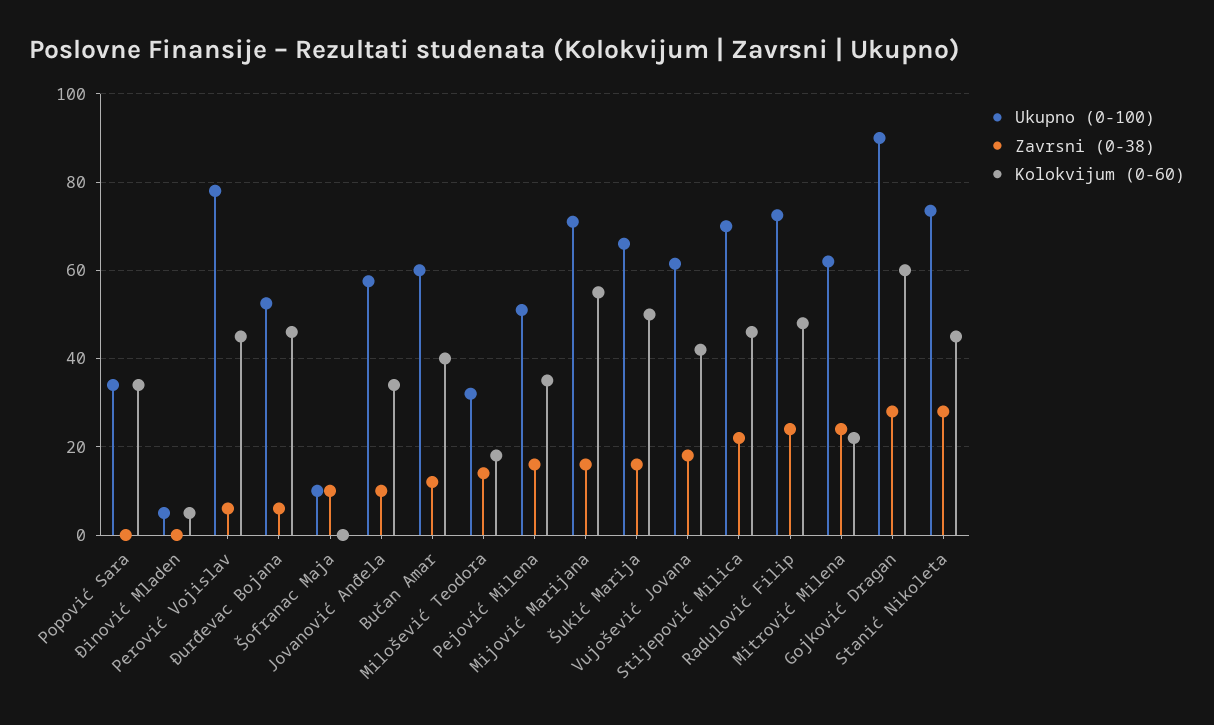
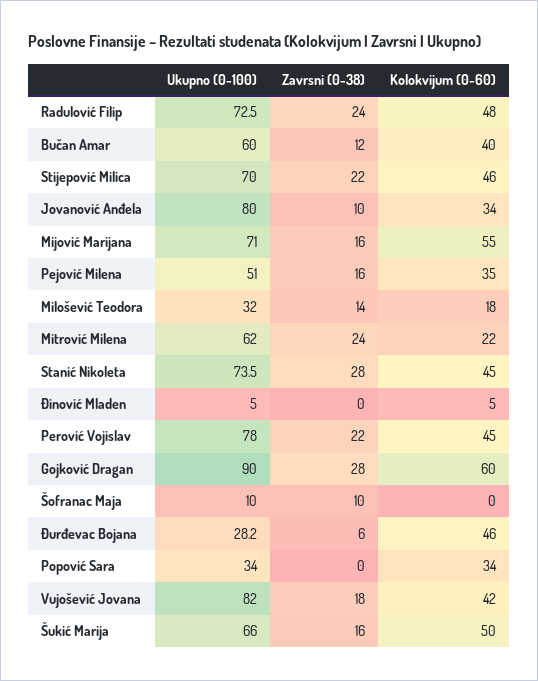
Zavrsni (0-38), Perović Vojislav: 6 -> 22
Ukupno (0-100), Đurđevac Bojana: 52 -> 28.2
Ukupno (0-100), Jovanović Anđela: 58 -> 80
Ukupno (0-100), Vujošević Jovana: 62 -> 82

